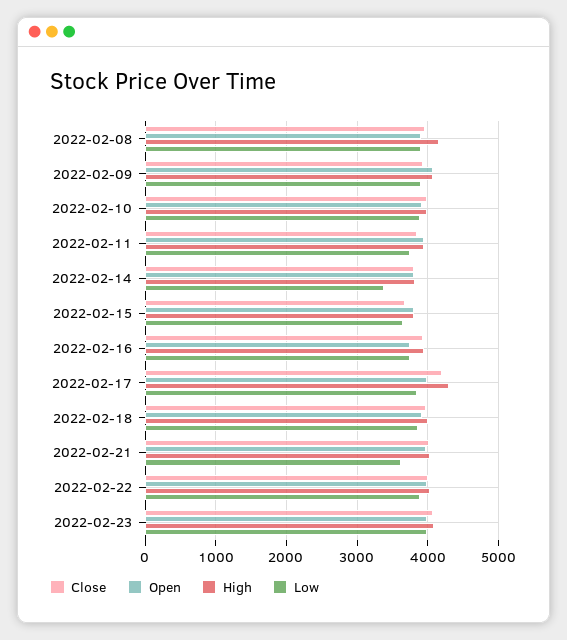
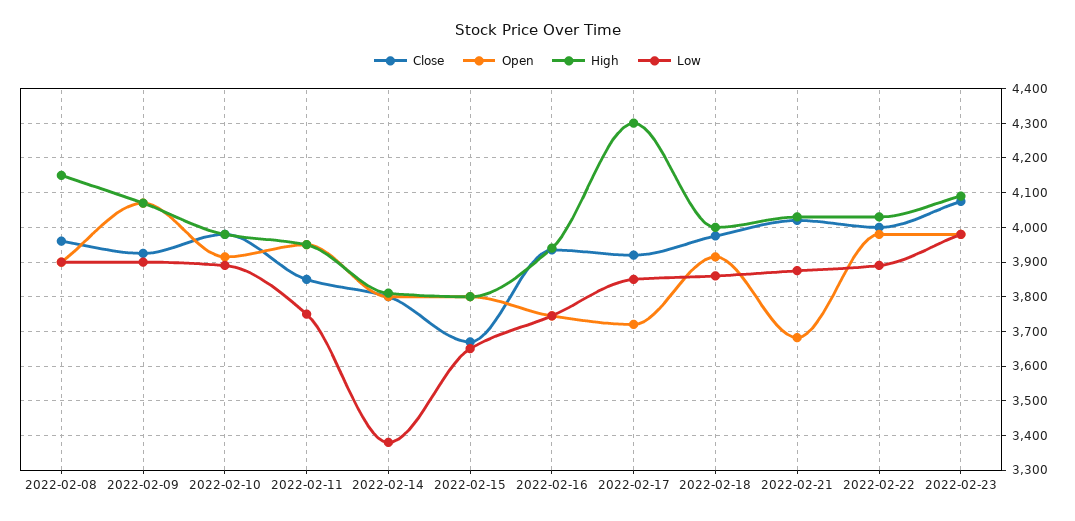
Close, 2022-02-17: 4200 -> 3920
Open, 2022-02-17: 4000 -> 3720
Open, 2022-02-21: 4000 -> 3680
Low, 2022-02-21: 3600 -> 3880

